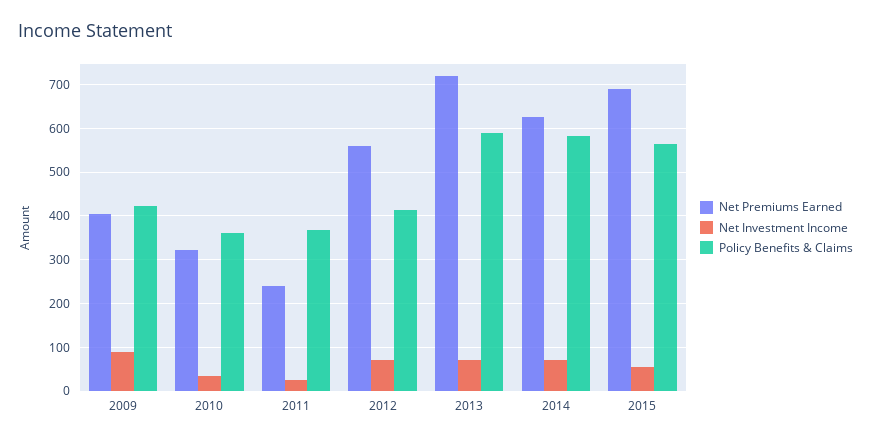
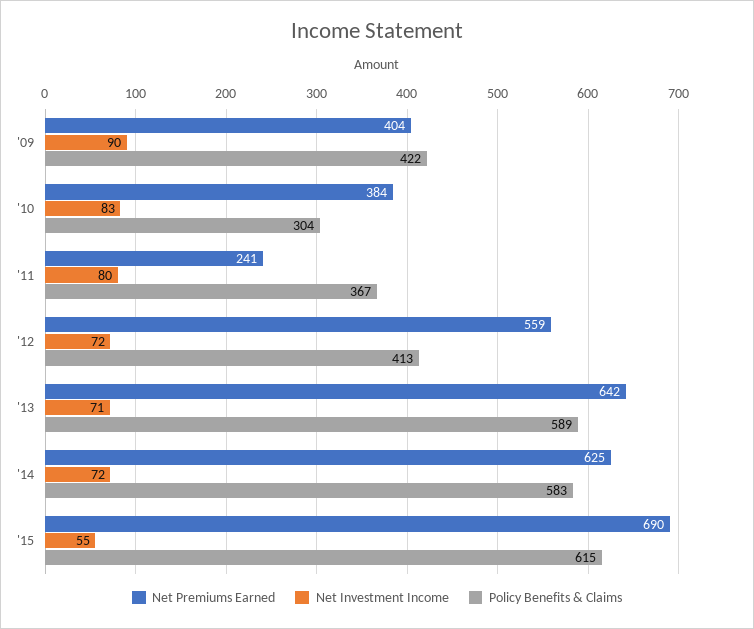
Net Premiums Earned, 2010: 320 -> 384
Net Investment Income, 2010: 40 -> 83
Policy Benefits & Claims, 2010: 360 -> 304
Net Investment Income, 2011: 20 -> 80
Net Premiums Earned, 2013: 720 -> 642
Policy Benefits & Claims, 2015: 560 -> 615

